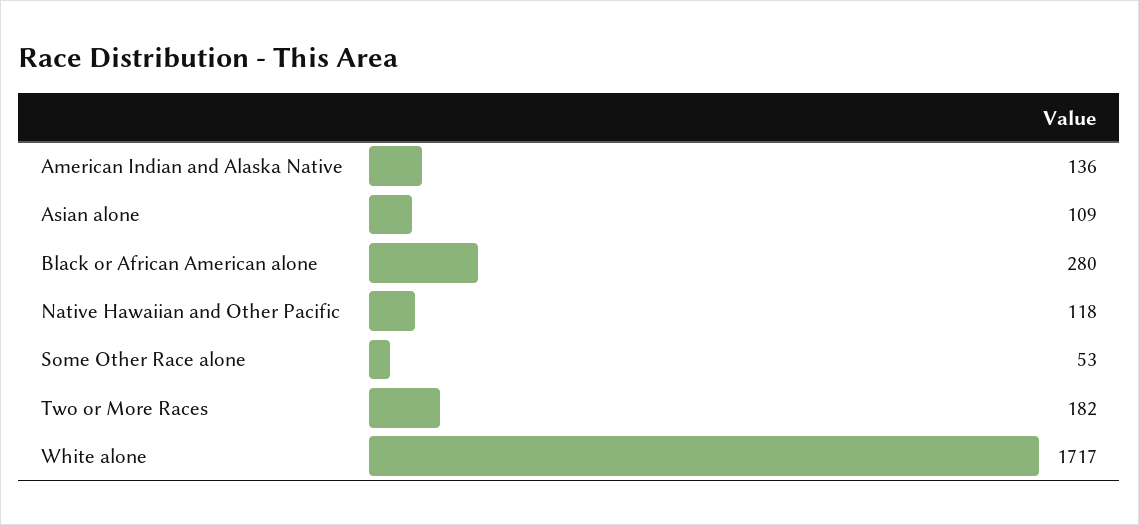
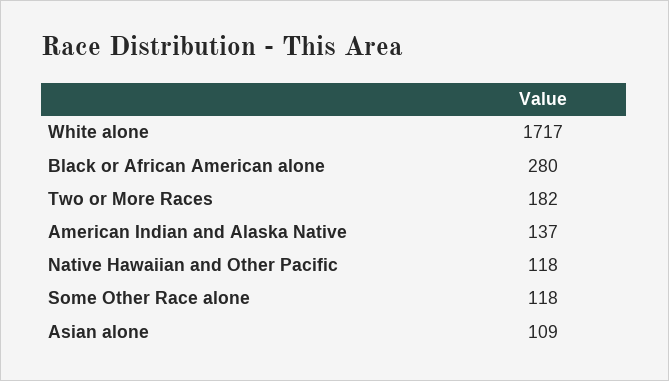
American Indian and Alaska Native: 136 -> 137
Some Other Race alone: 53 -> 118

